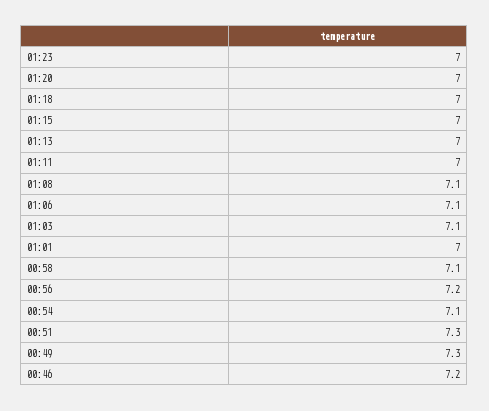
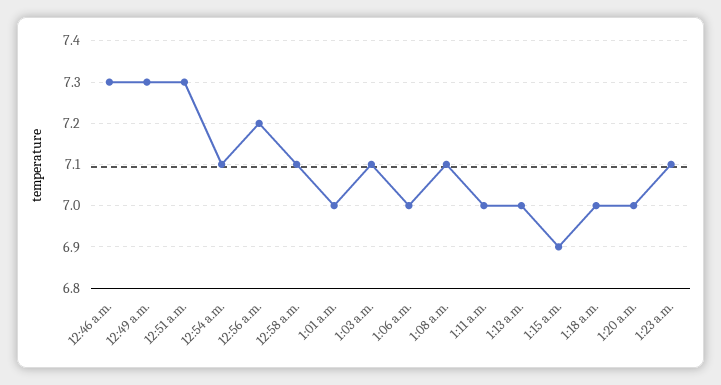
01:23: 7 -> 7.1
01:15: 7 -> 6.9
01:06: 7.1 -> 7
00:46: 7.2 -> 7.3

